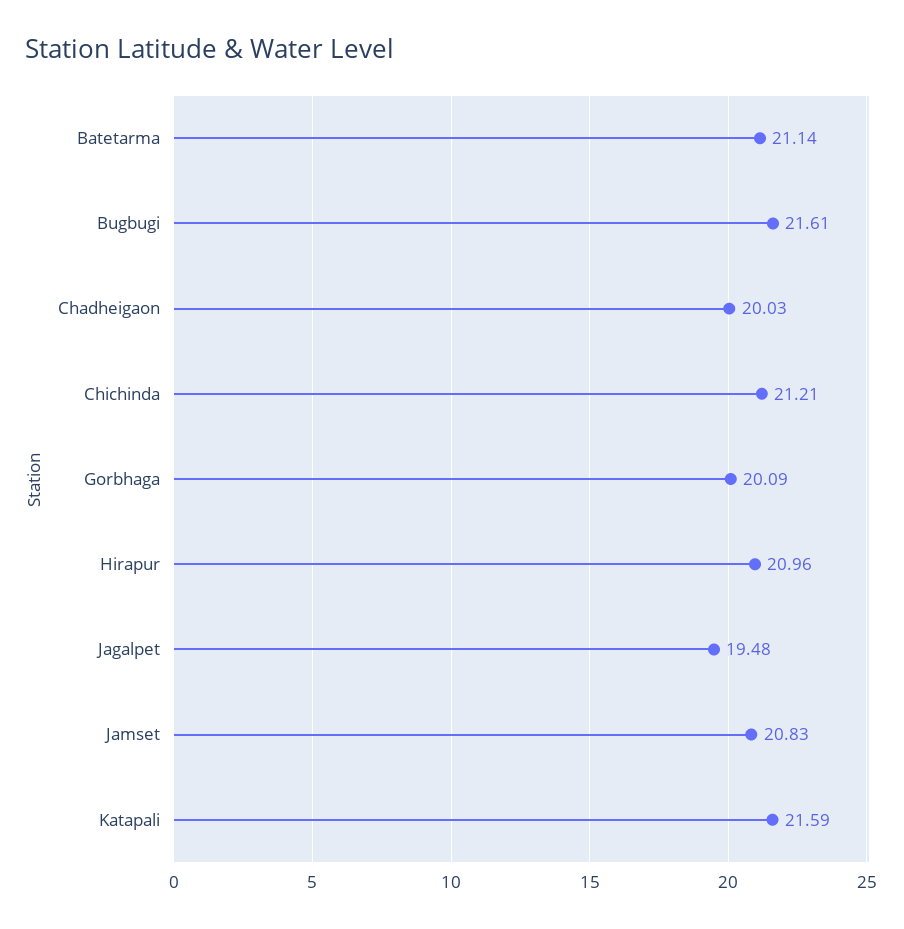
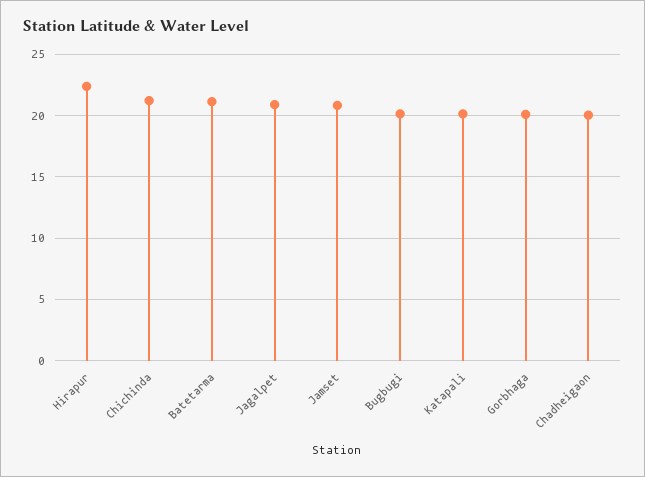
Bugbugi: 21.61 -> 20
Hirapur: 20.96 -> 22.5
Jagalpet: 19.48 -> 21
Katapali: 21.59 -> 20

